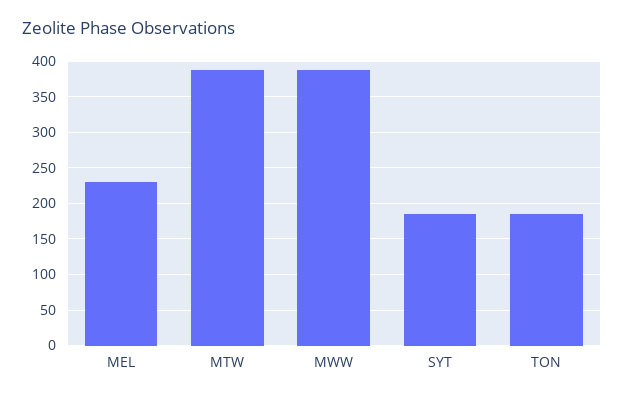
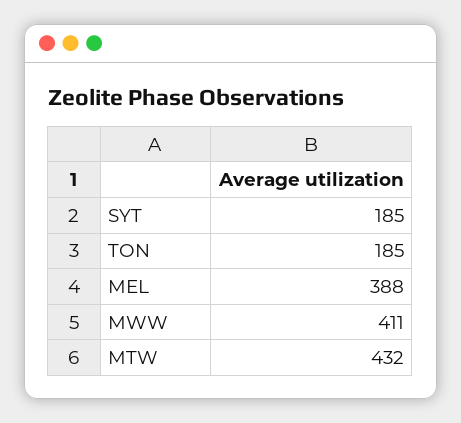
MEL: 230 -> 388
MTW: 390 -> 432
MWW: 390 -> 411

